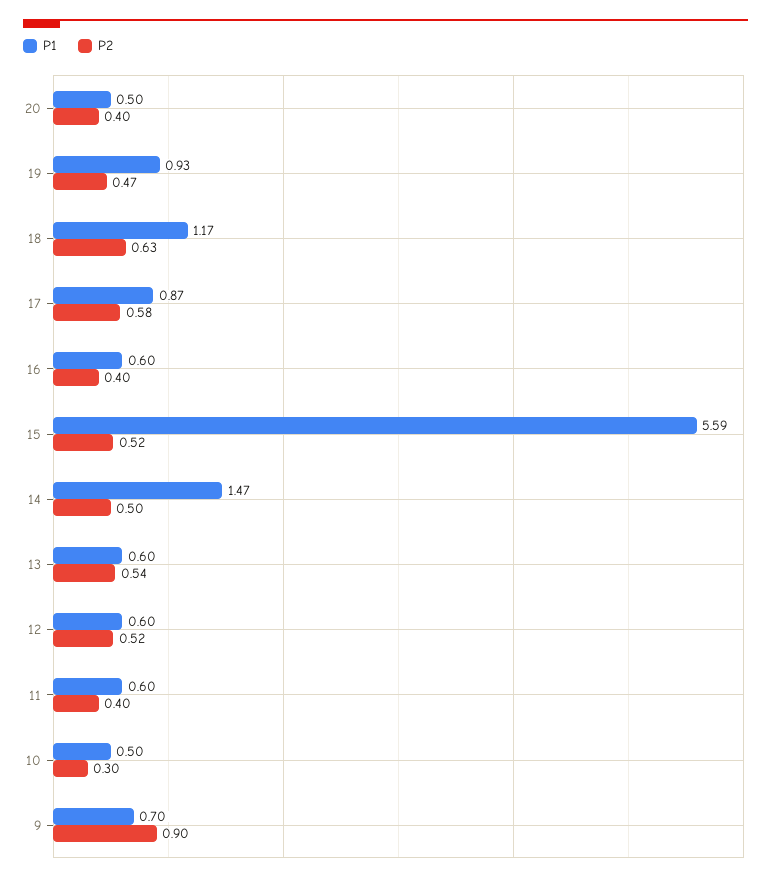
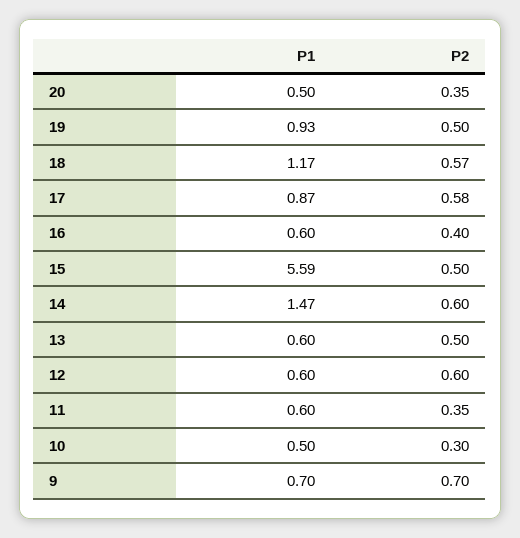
P2, 20: 0.4 -> 0.35
P2, 19: 0.47 -> 0.5
P2, 18: 0.63 -> 0.57
P2, 15: 0.52 -> 0.5
P2, 14: 0.5 -> 0.6
P2, 13: 0.54 -> 0.5
P2, 12: 0.52 -> 0.6
P2, 11: 0.4 -> 0.35
P2, 9: 0.9 -> 0.7

